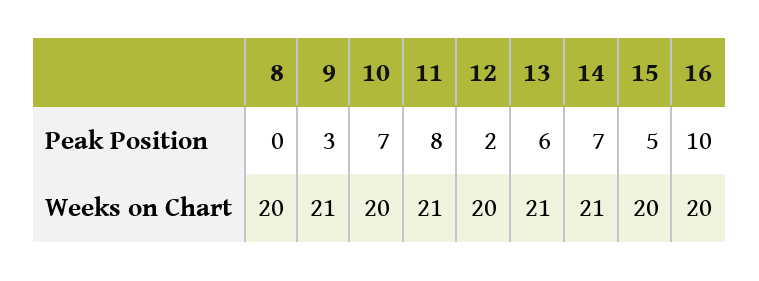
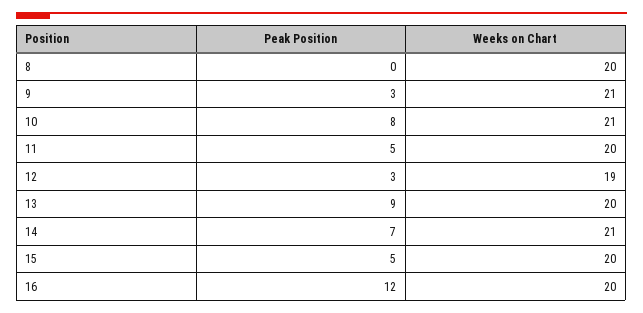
10, Peak Position: 7 -> 8
11, Peak Position: 8 -> 5
12, Peak Position: 2 -> 3
13, Peak Position: 6 -> 9
16, Peak Position: 10 -> 12
10, Weeks on Chart: 20 -> 21
11, Weeks on Chart: 21 -> 20
12, Weeks on Chart: 20 -> 19
13, Weeks on Chart: 21 -> 20

